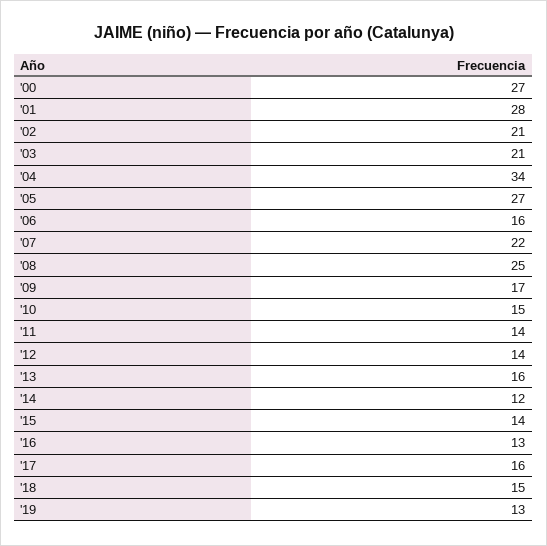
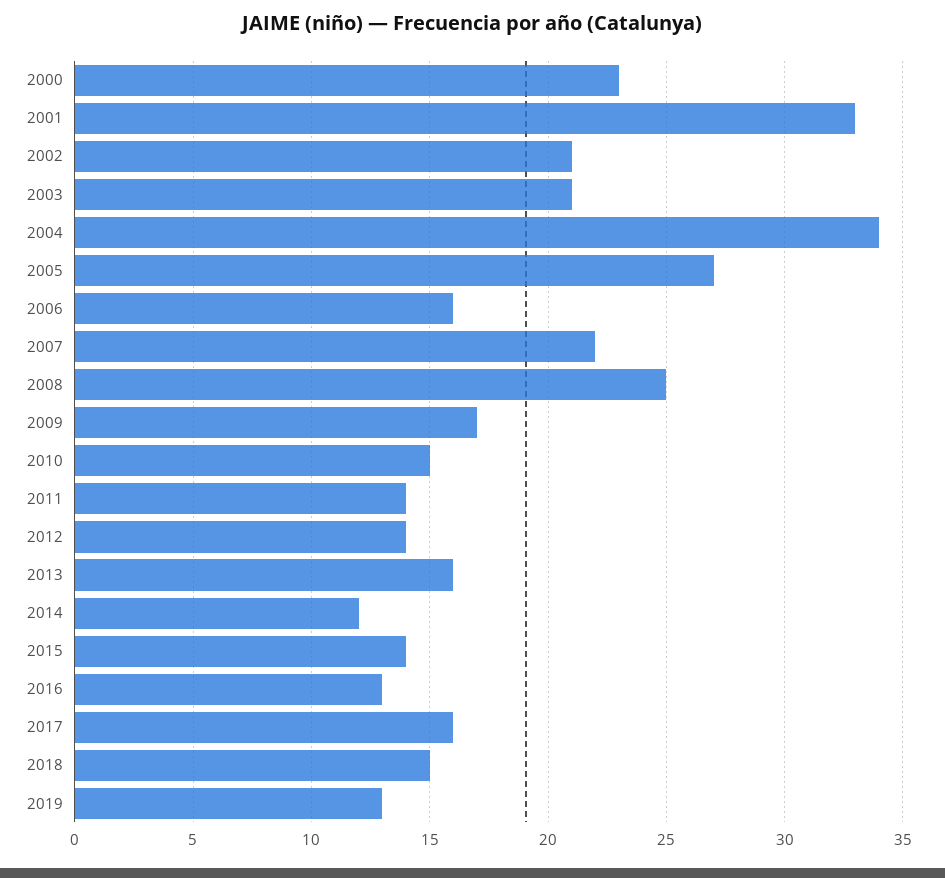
'00: 27 -> 23
'01: 28 -> 33

